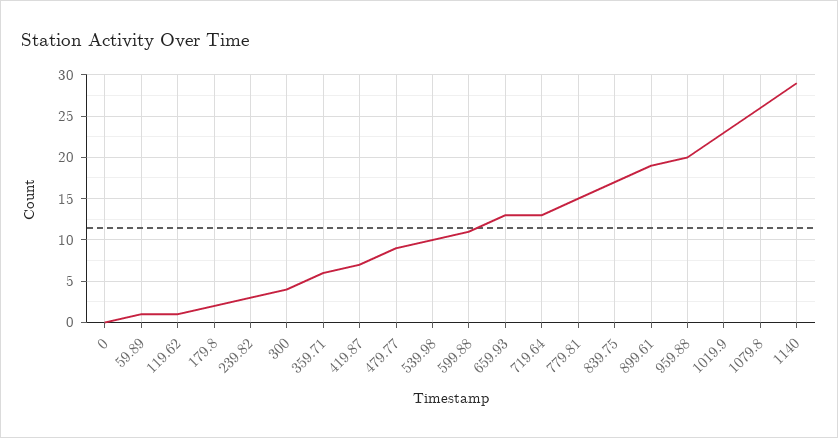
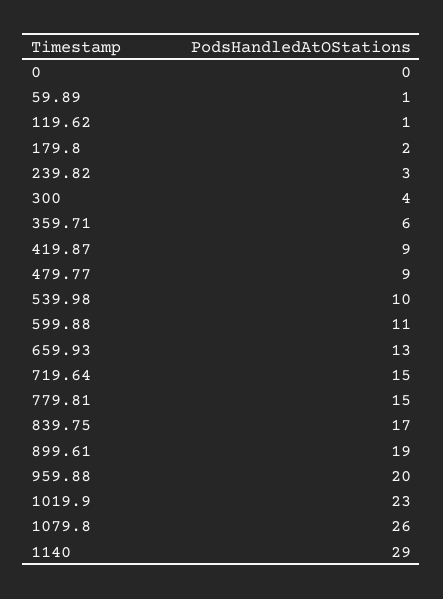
419.87: 7 -> 9
719.64: 13 -> 15

